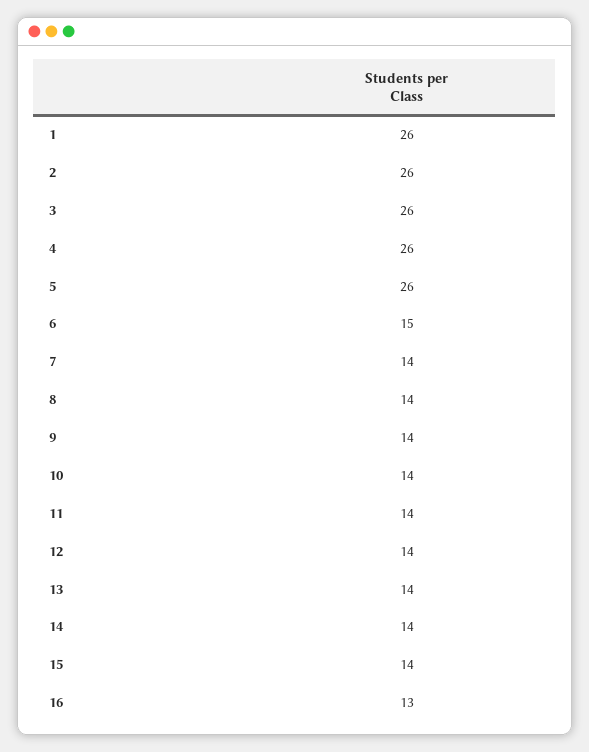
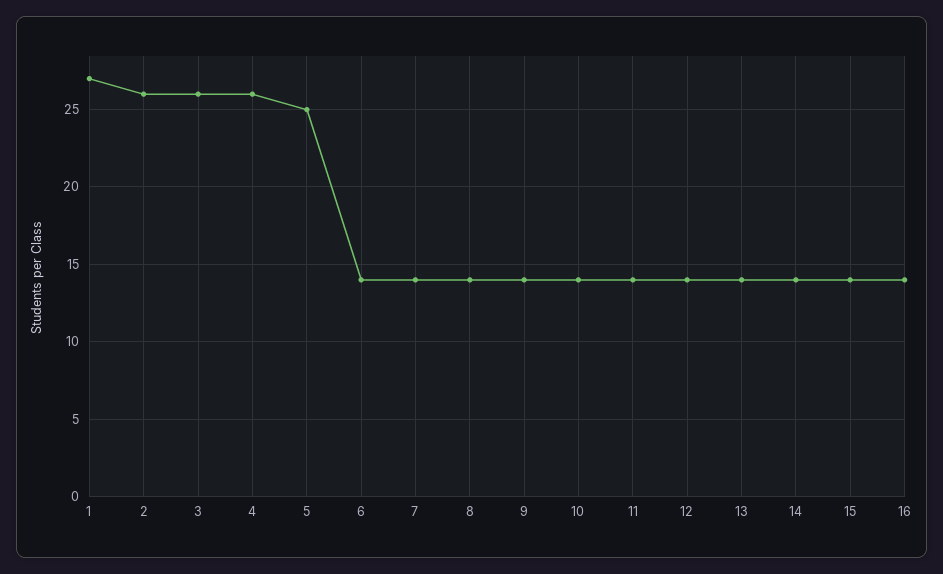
1: 26 -> 27
5: 26 -> 25
6: 15 -> 14
16: 13 -> 14

